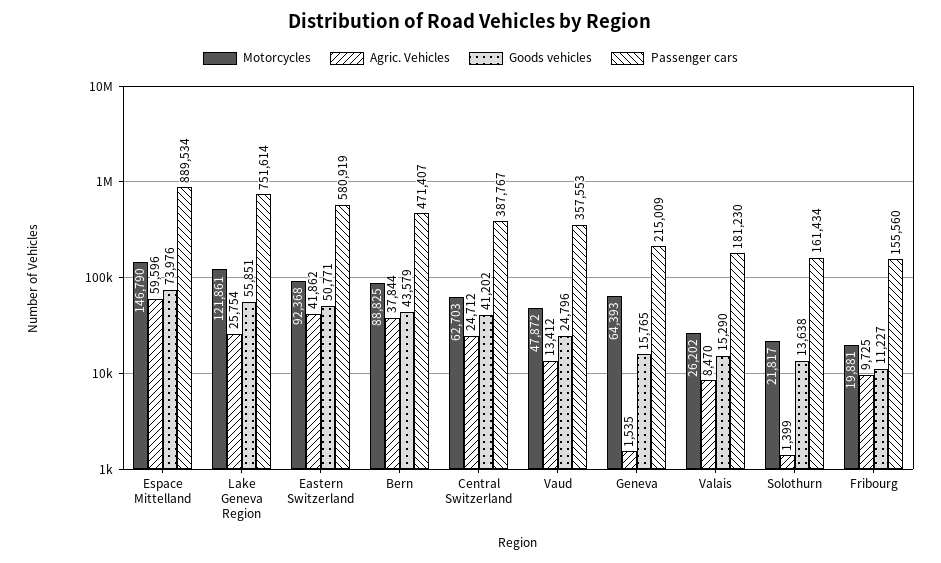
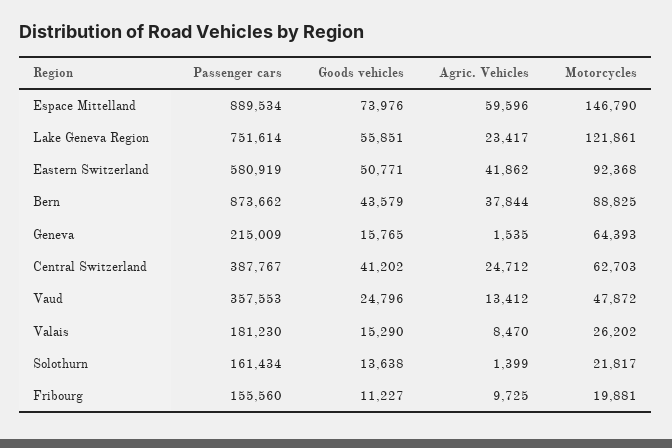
Agric. Vehicles, Lake Geneva Region: 25754 -> 23417
Passenger cars, Bern: 471407 -> 873662

